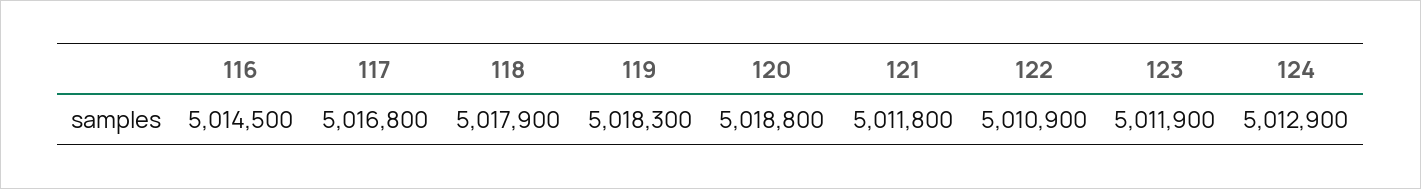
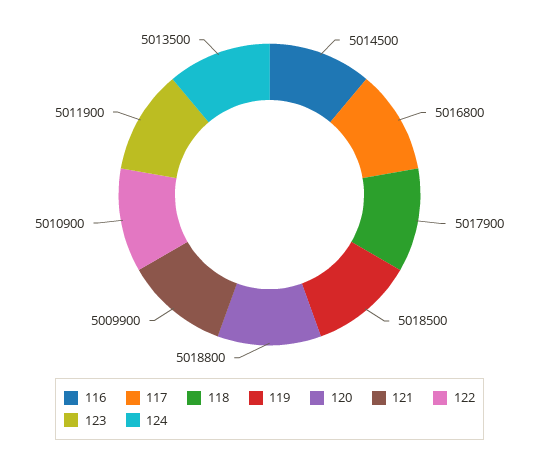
119: 5018300 -> 5018500
121: 5011800 -> 5009900
124: 5012900 -> 5013500

